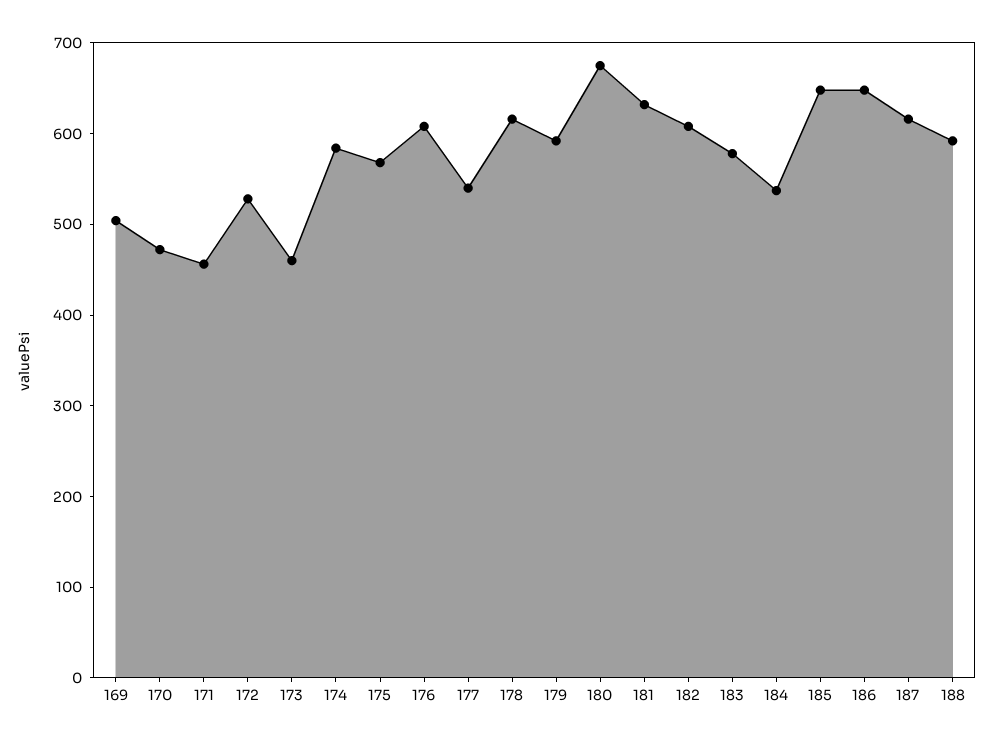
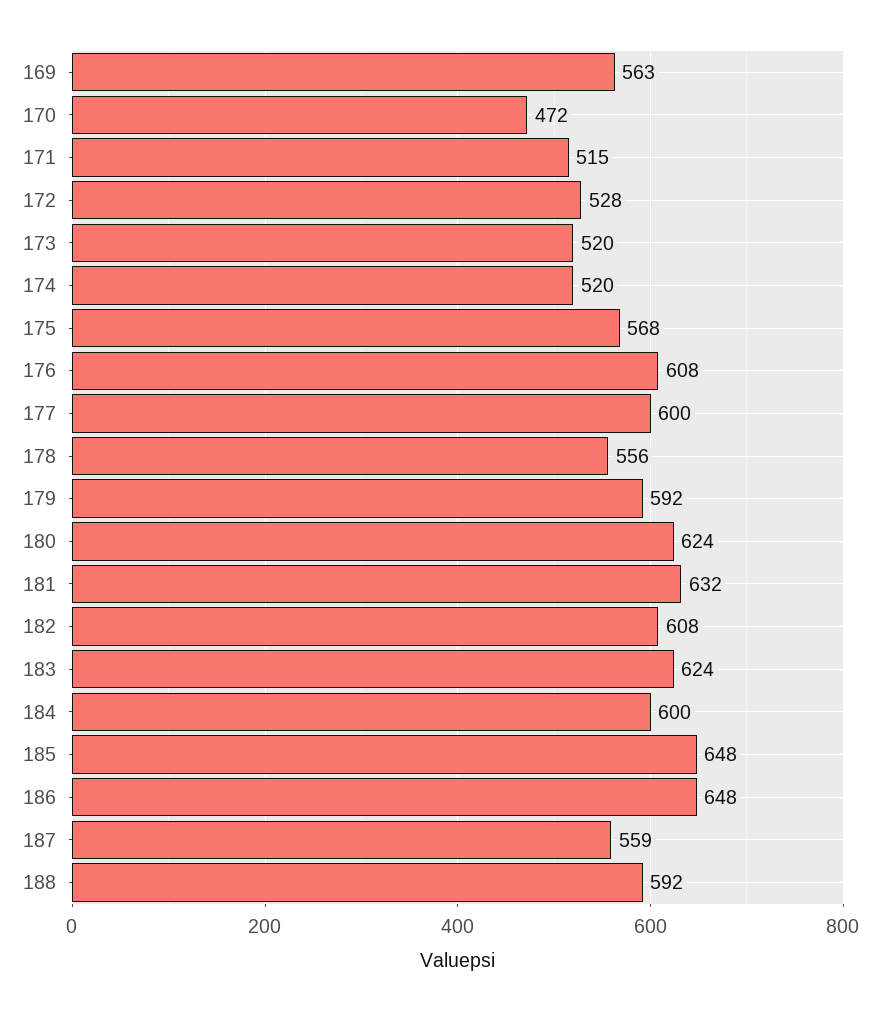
169: 500 -> 563
171: 460 -> 515
173: 460 -> 520
174: 580 -> 520
177: 540 -> 600
178: 620 -> 556
180: 680 -> 624
183: 580 -> 624
184: 540 -> 600
187: 620 -> 559

